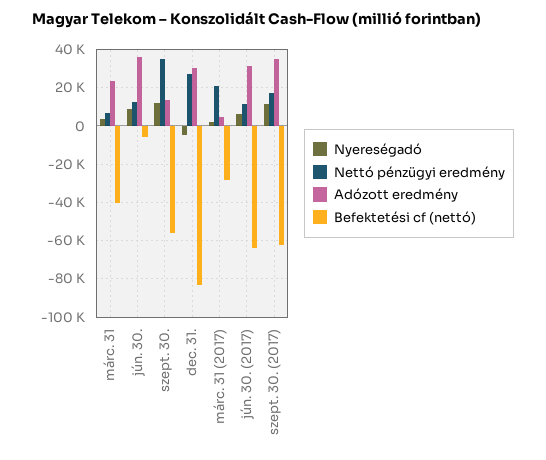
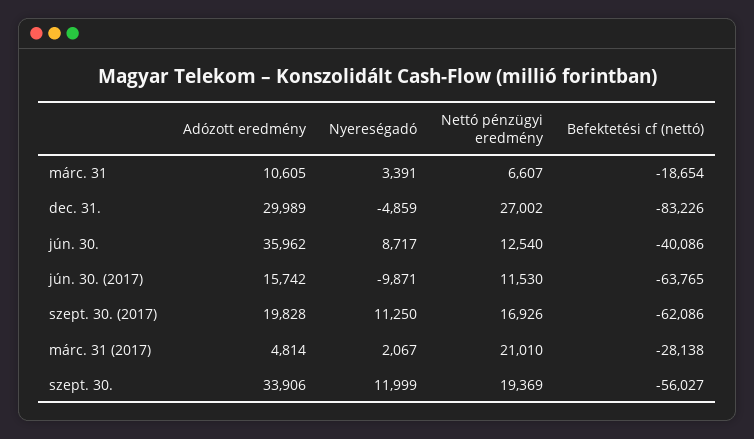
Adózott eredmény, márc. 31: 25000 -> 10605
Befektetési cf (nettó), márc. 31: -40000 -> -18654
Befektetési cf (nettó), jún. 30.: -5000 -> -40086
Nettó pénzügyi eredmény, szept. 30.: 35000 -> 19369
Adózott eredmény, szept. 30.: 15000 -> 33906
Nyereségadó, jún. 30. (2017): 5000 -> -9871
Adózott eredmény, jún. 30. (2017): 30000 -> 15742
Adózott eredmény, szept. 30. (2017): 35000 -> 19828

